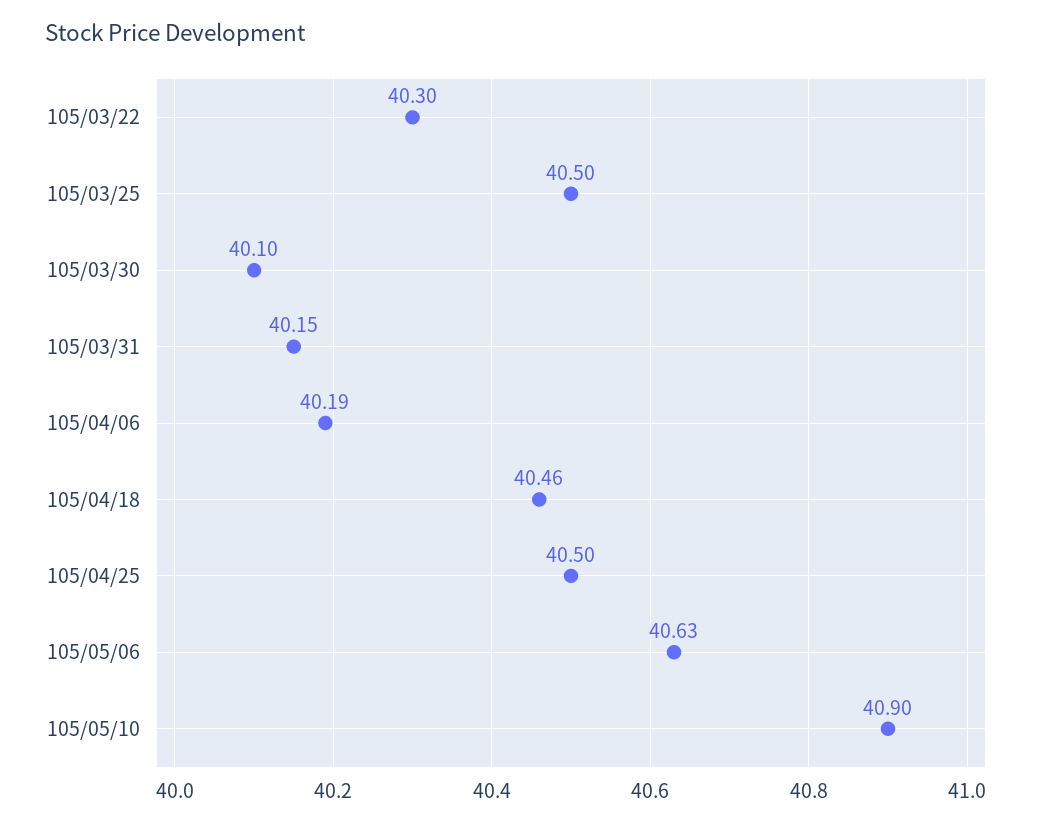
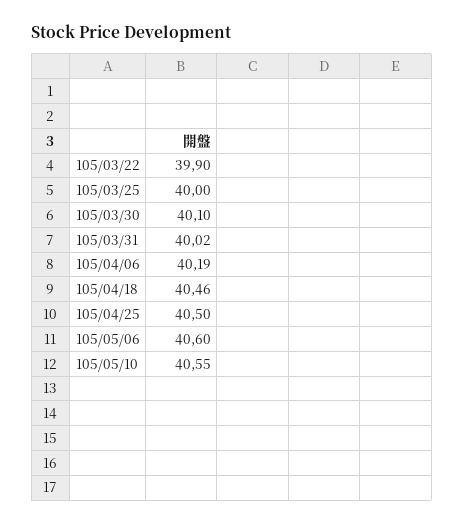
105/03/22: 40.3 -> 39.9
105/03/25: 40.5 -> 40
105/03/31: 40.15 -> 40.02
105/05/06: 40.63 -> 40.6
105/05/10: 40.9 -> 40.55

